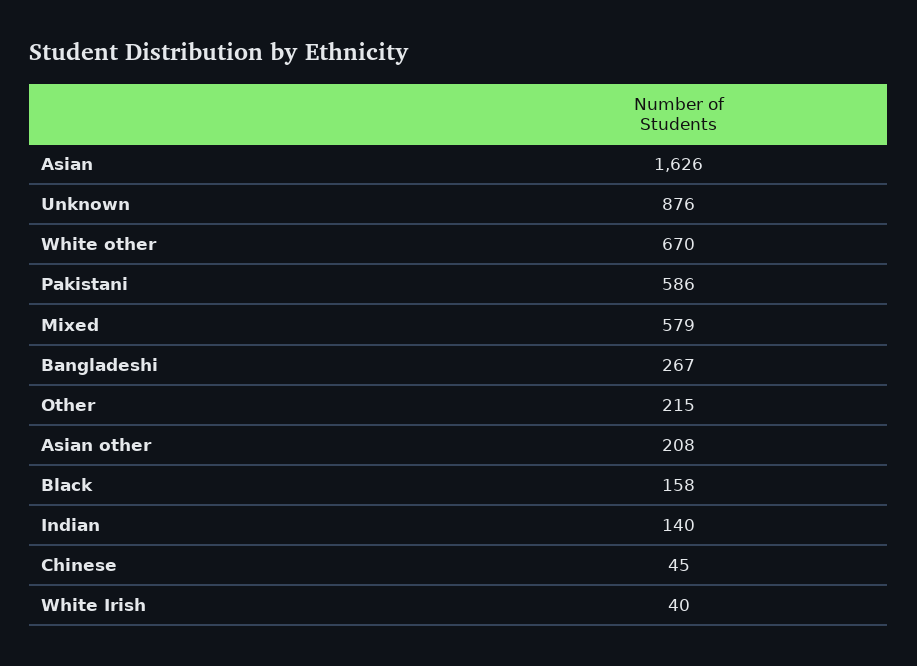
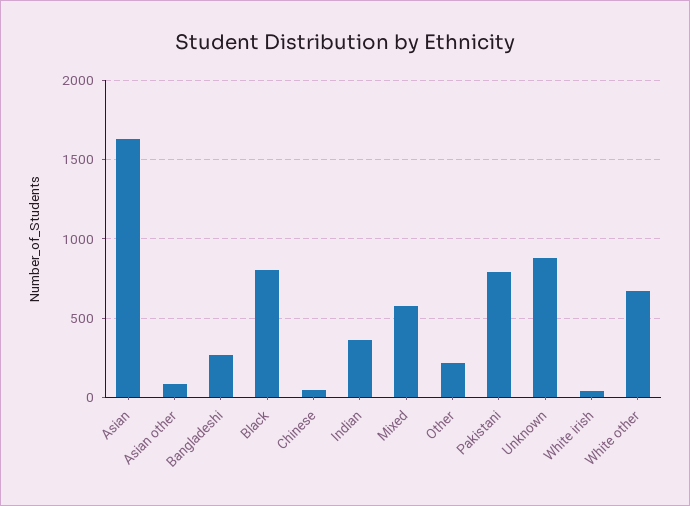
Pakistani: 586 -> 800
Asian other: 208 -> 100
Black: 158 -> 800
Indian: 140 -> 350

